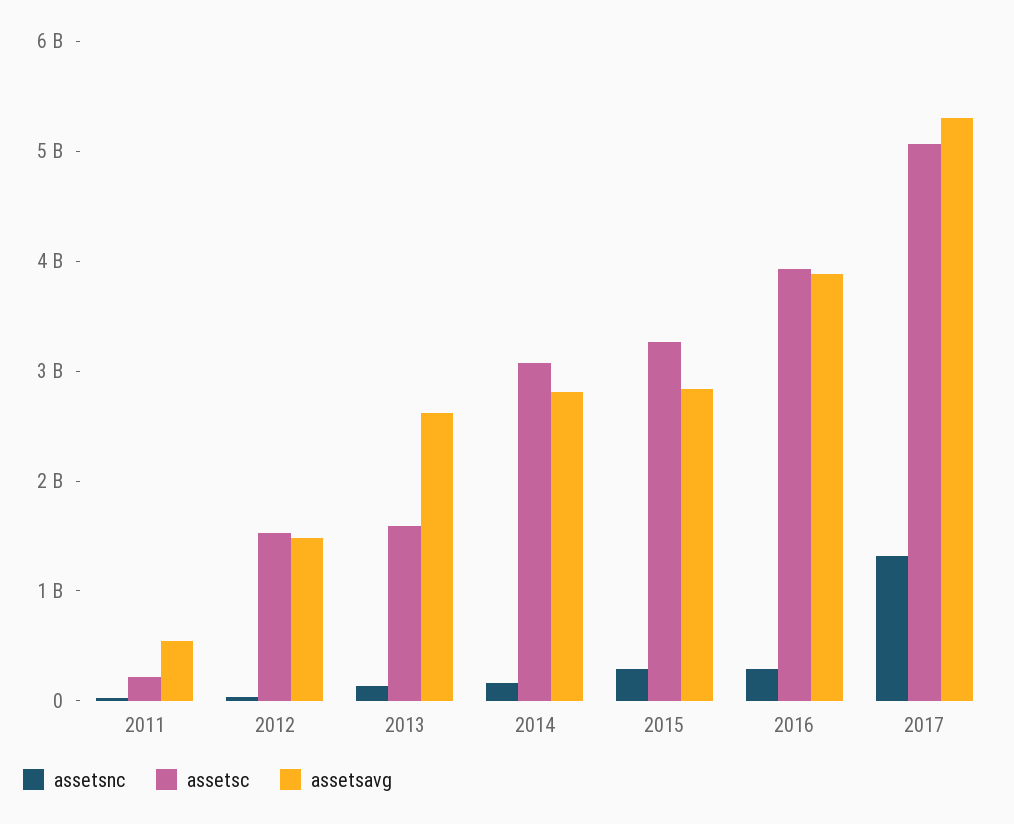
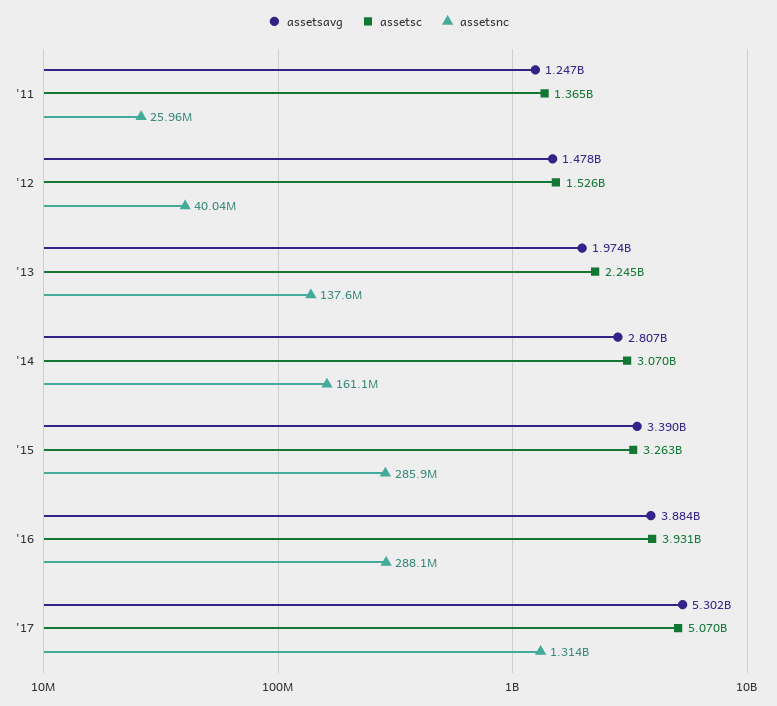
assetsc, 2011: 200000000 -> 1365000000
assetsavg, 2011: 600000000 -> 1247000000
assetsc, 2013: 1600000000 -> 2245000000
assetsavg, 2013: 2600000000 -> 1974000000
assetsavg, 2015: 2800000000 -> 3390000000

